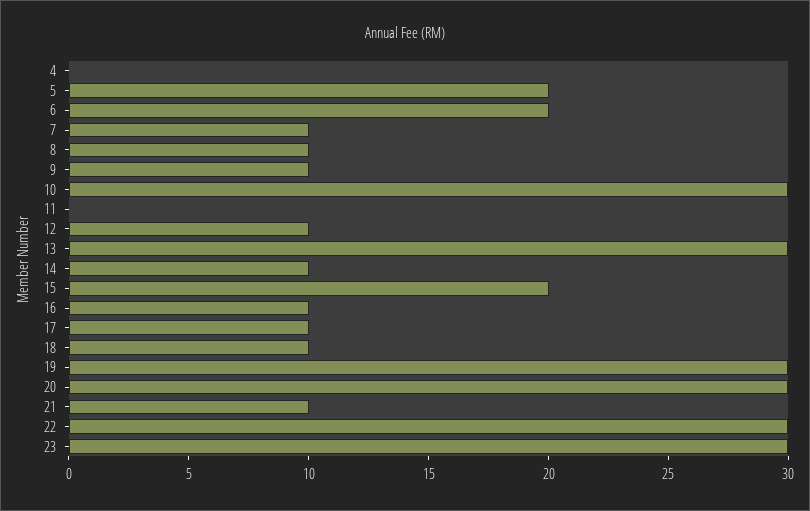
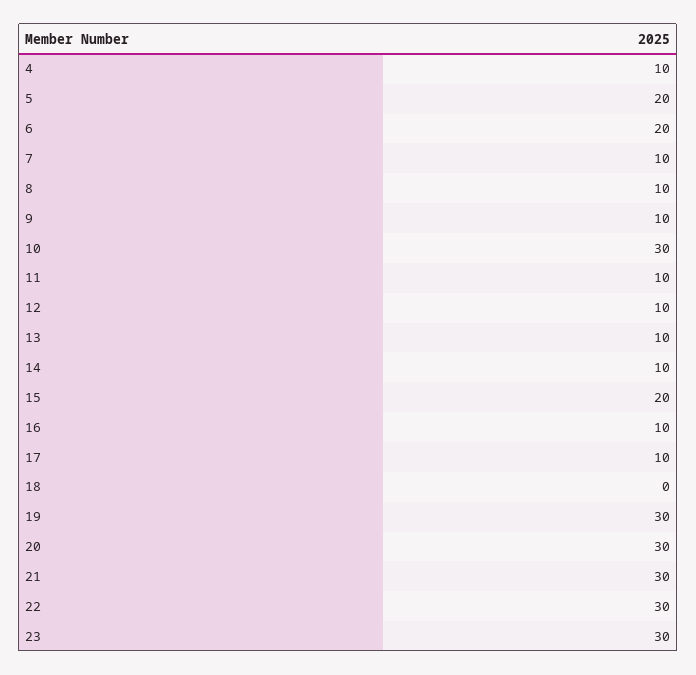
4: 0 -> 10
11: 0 -> 10
13: 30 -> 10
18: 10 -> 0
21: 10 -> 30

